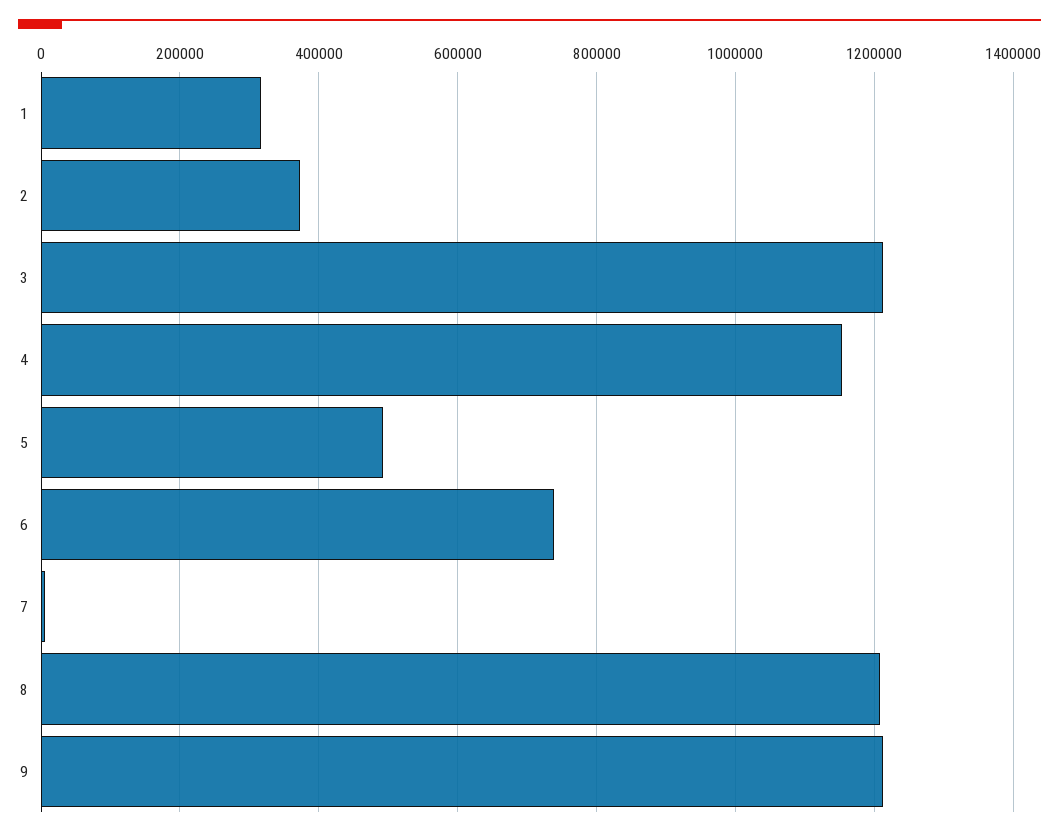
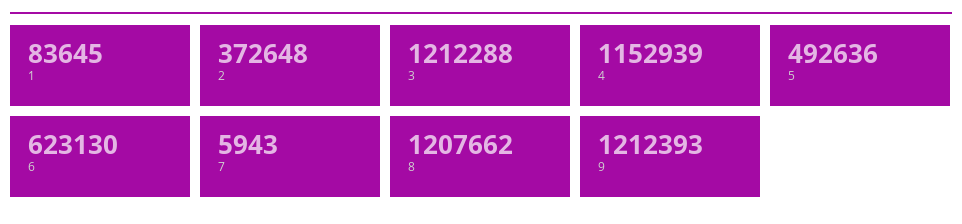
1: 320000 -> 83645
6: 740000 -> 623130

